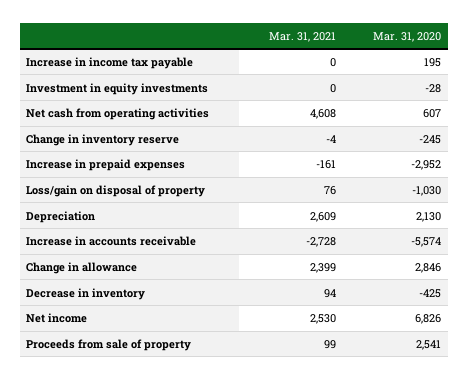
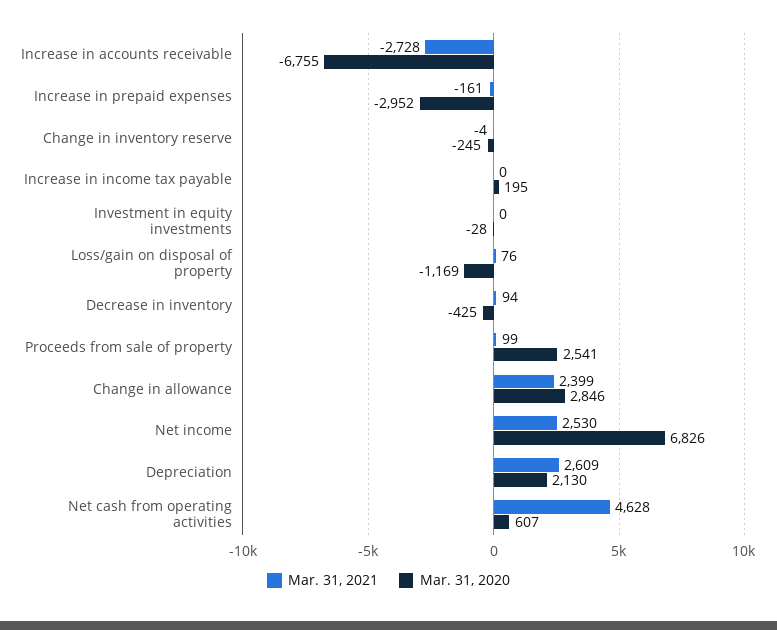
Mar. 31, 2021, Net cash from operating activities: 4608 -> 4628
Mar. 31, 2020, Loss/gain on disposal of property: -1030 -> -1169
Mar. 31, 2020, Increase in accounts receivable: -5574 -> -6755

